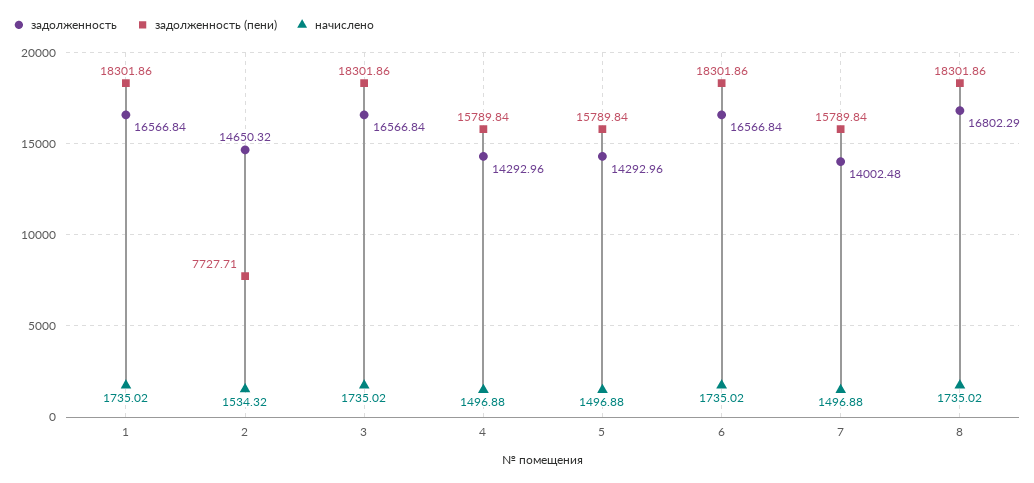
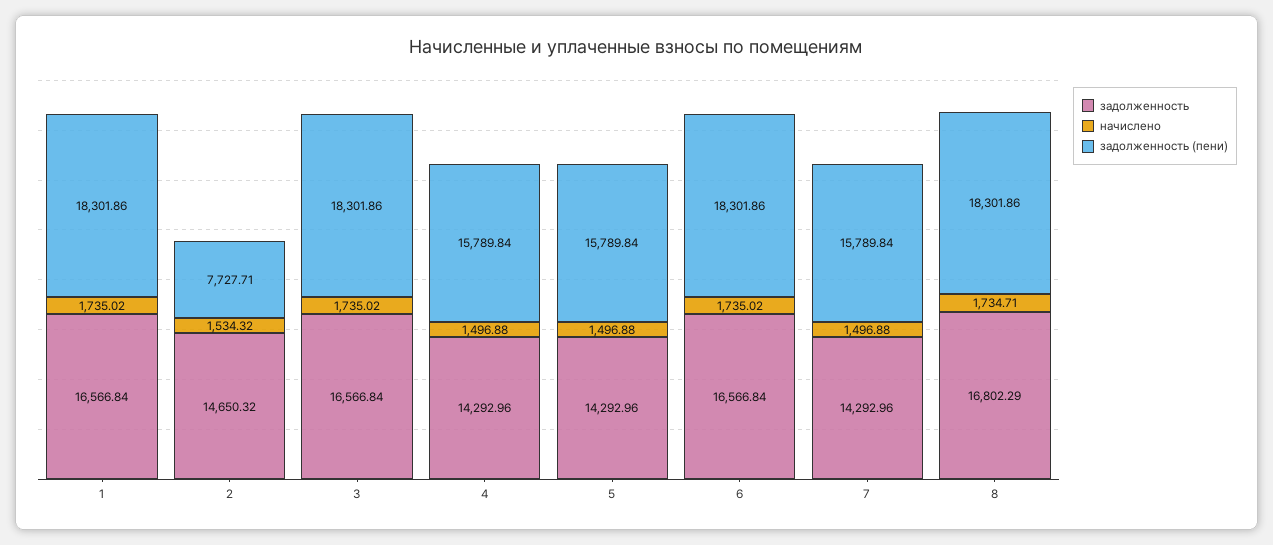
задолженность, 7: 14002.48 -> 14292.96
начислено, 8: 1735.02 -> 1734.71

